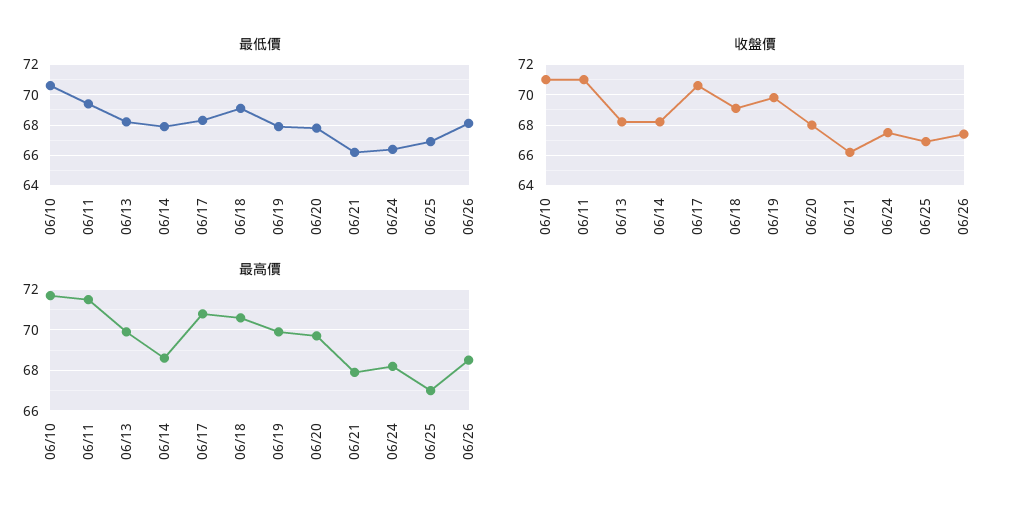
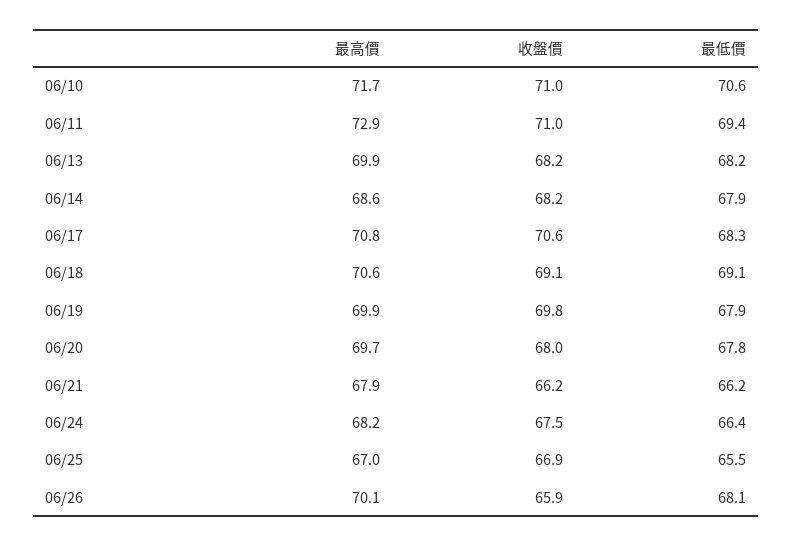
最低價, 06/25: 67 -> 65.5
收盤價, 06/26: 67.5 -> 65.9
最高價, 06/11: 71.5 -> 72.9
最高價, 06/26: 68.5 -> 70.1

